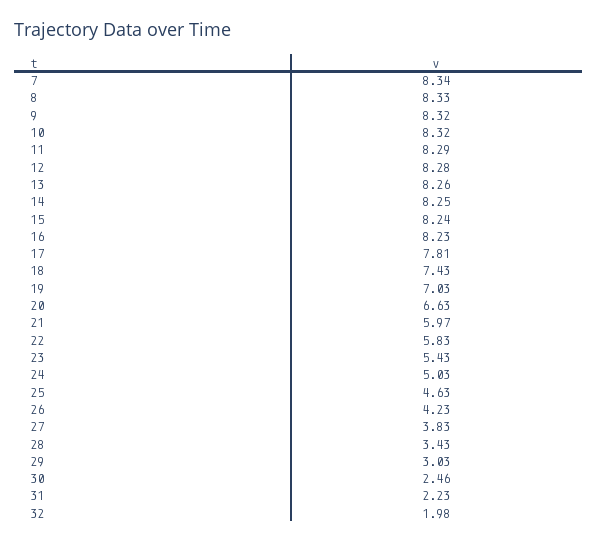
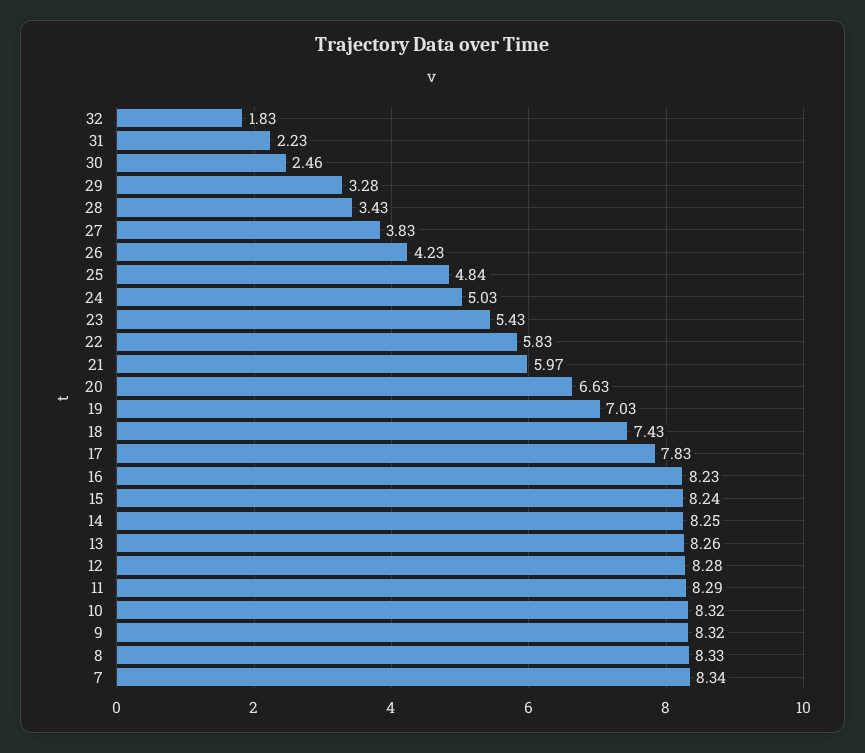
17: 7.81 -> 7.83
25: 4.63 -> 4.84
29: 3.03 -> 3.28
32: 1.98 -> 1.83

